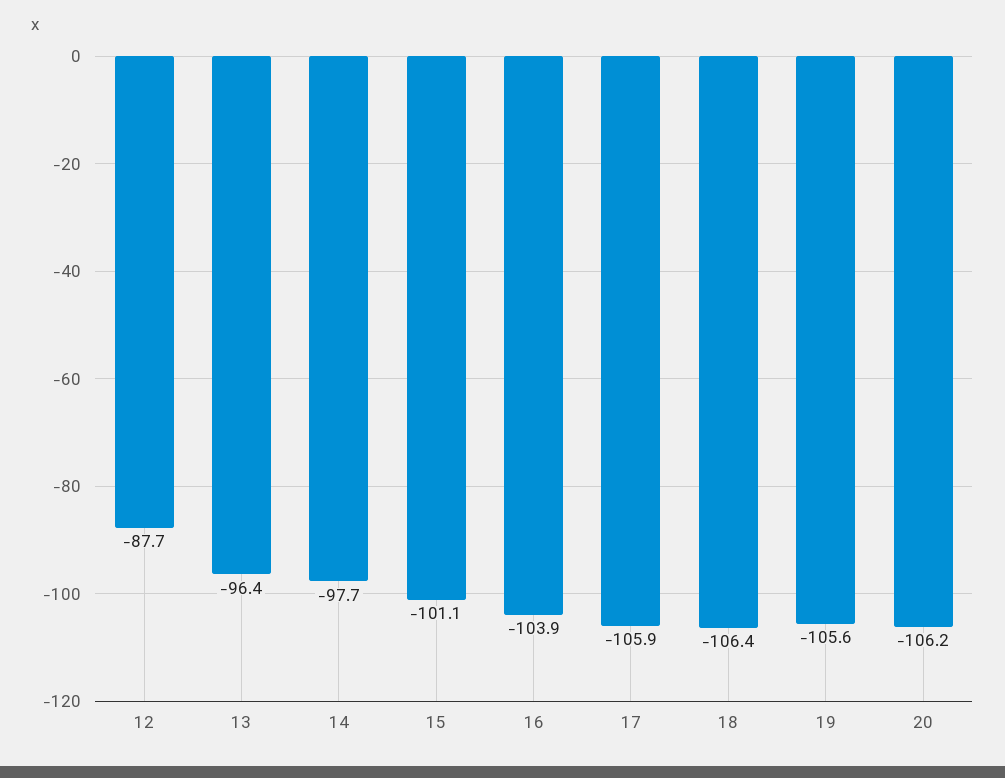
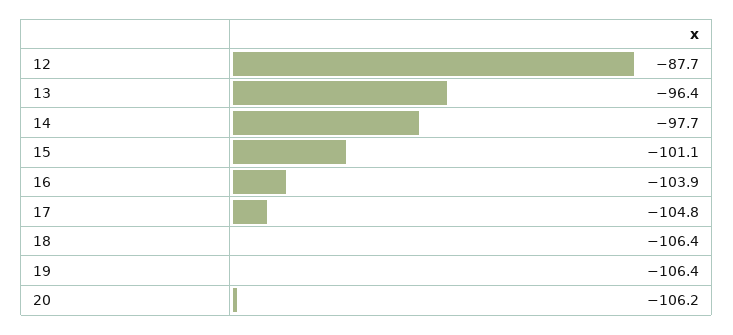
17: -105.9 -> -104.8
19: -105.6 -> -106.4

